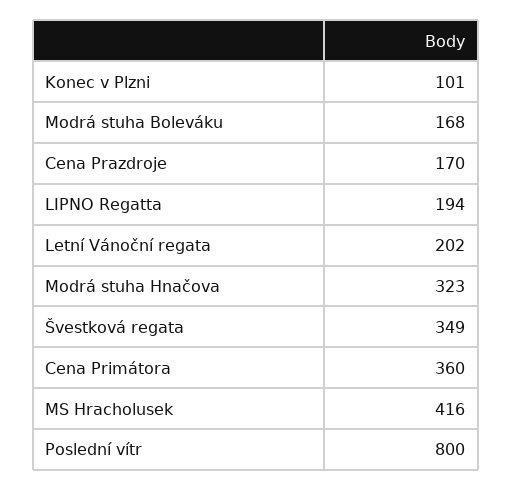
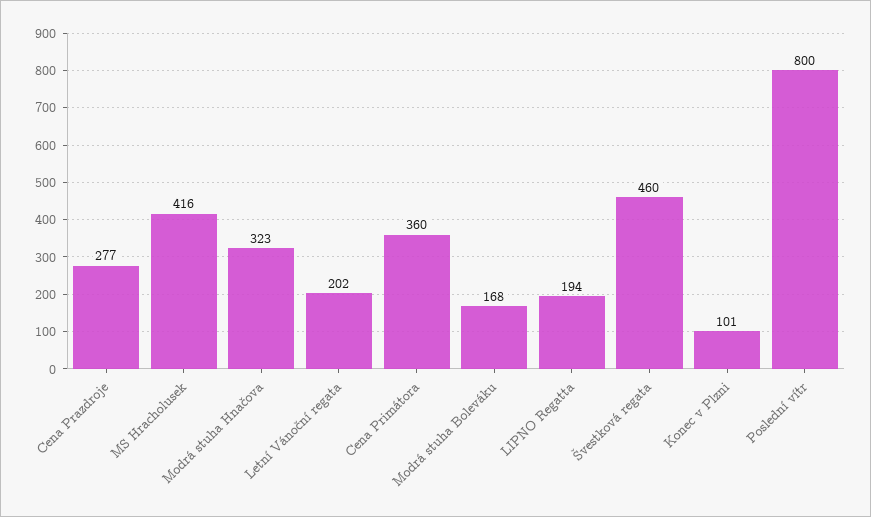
Cena Prazdroje: 170 -> 277
Švestková regata: 349 -> 460

